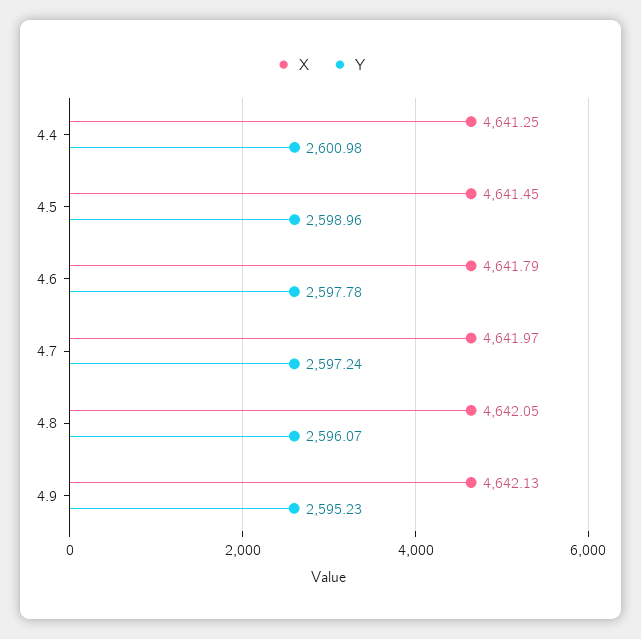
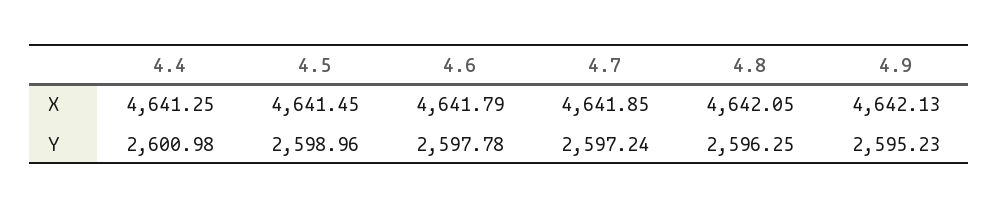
X, 4.7: 4641.97 -> 4641.85
Y, 4.8: 2596.07 -> 2596.25

